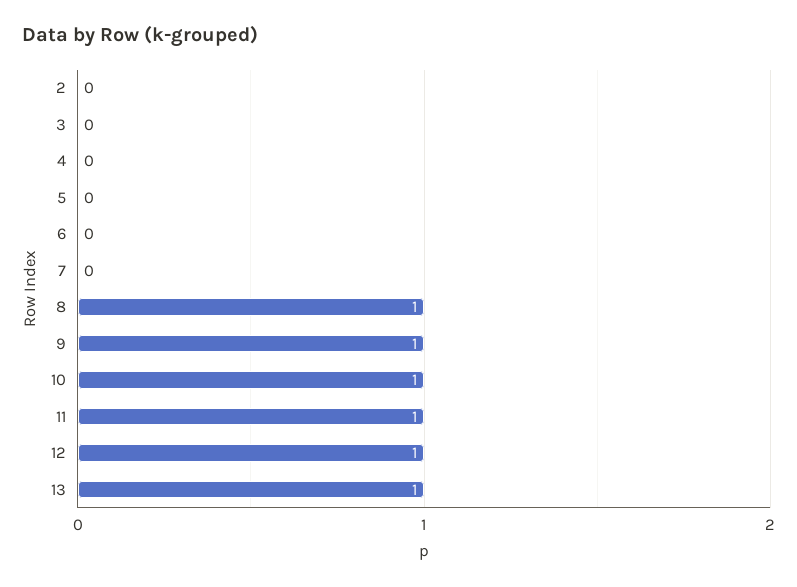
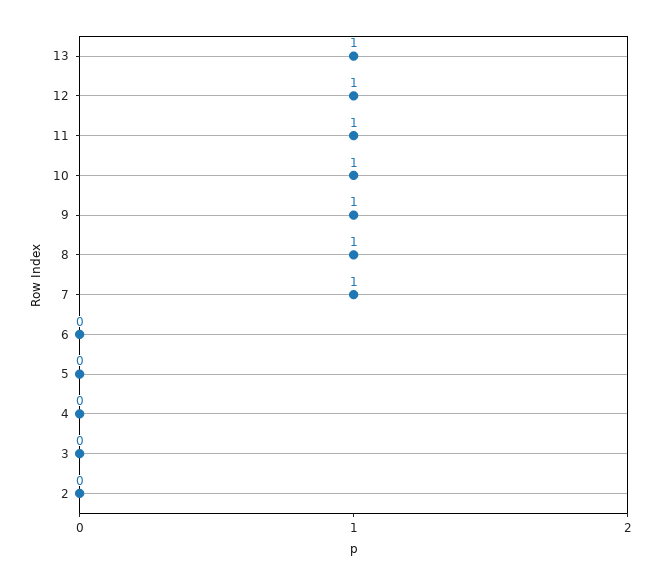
7: 0 -> 1

